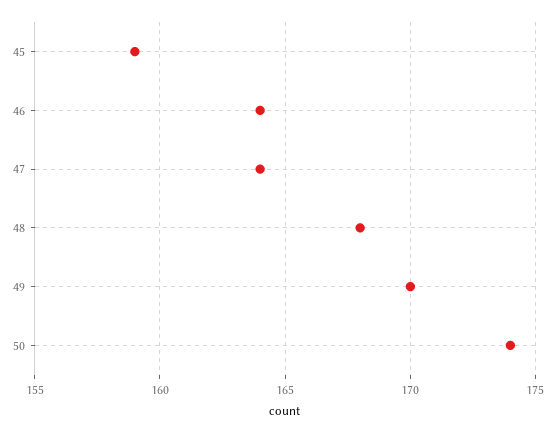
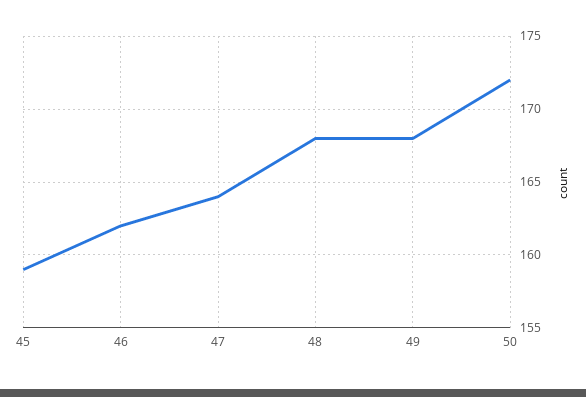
46: 164 -> 162
49: 170 -> 168
50: 174 -> 172

